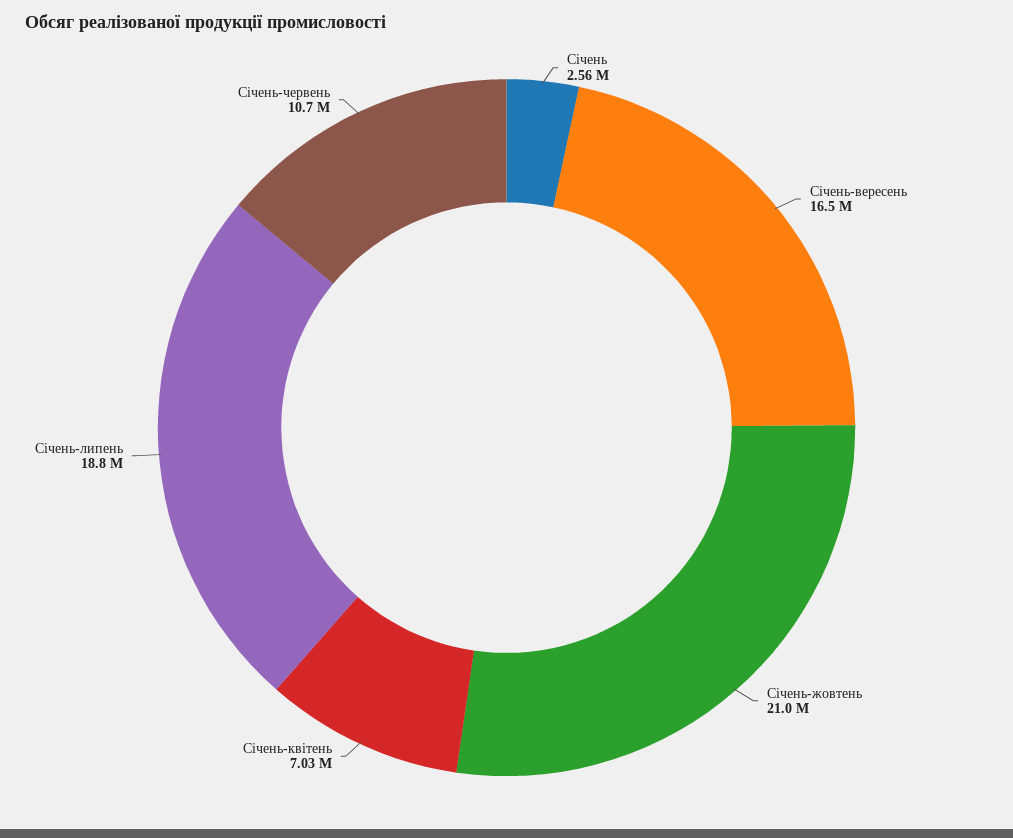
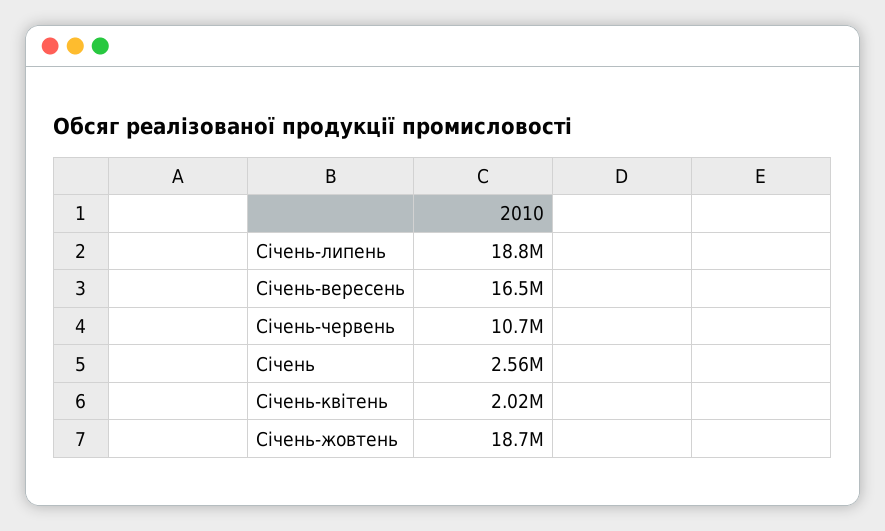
Cічень-жовтень: 21000000 -> 18700000
Cічень-квітень: 7030000 -> 2020000

